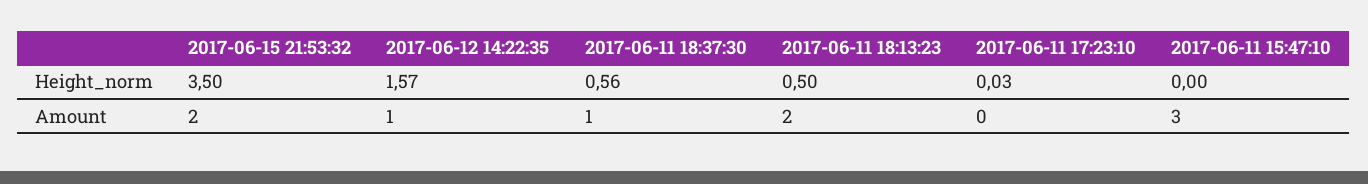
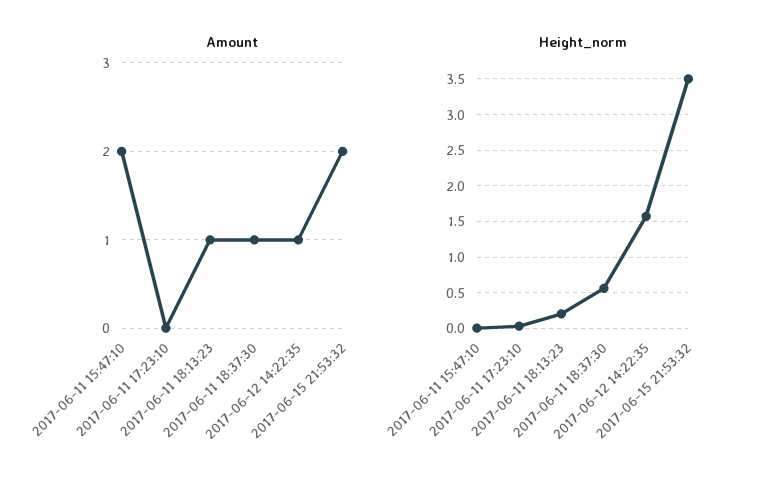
Height_norm, 2017-06-11 18:13:23: 0.5 -> 0.2
Amount, 2017-06-11 18:13:23: 2 -> 1
Amount, 2017-06-11 15:47:10: 3 -> 2

